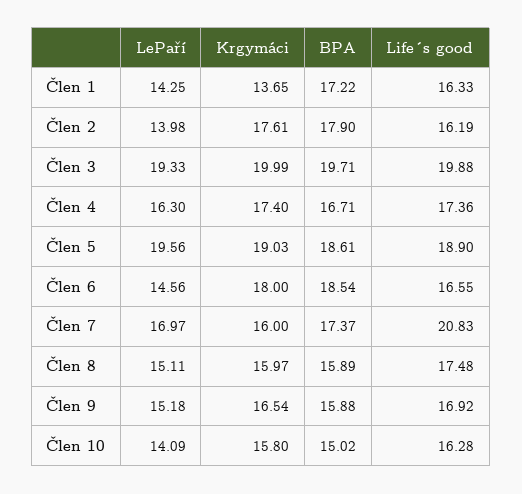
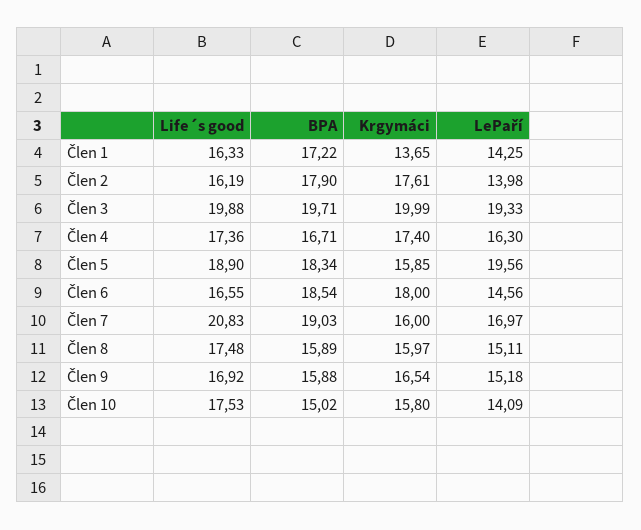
Krgymáci, Člen 5: 19.03 -> 15.85
BPA, Člen 5: 18.61 -> 18.34
BPA, Člen 7: 17.37 -> 19.03
Life´s good, Člen 10: 16.28 -> 17.53

